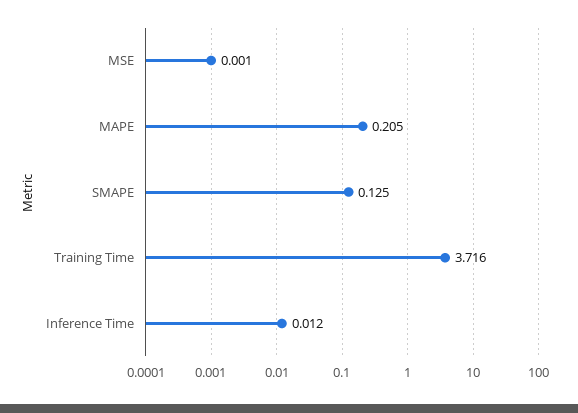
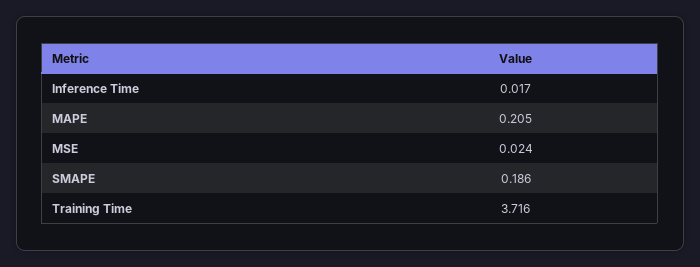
MSE: 0.001 -> 0.024
SMAPE: 0.125 -> 0.186
Inference Time: 0.012 -> 0.017

